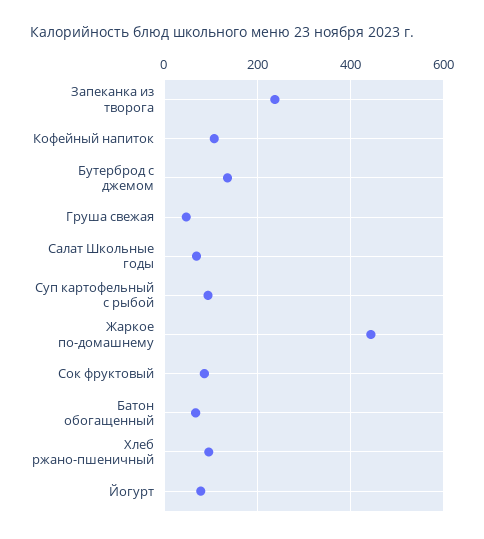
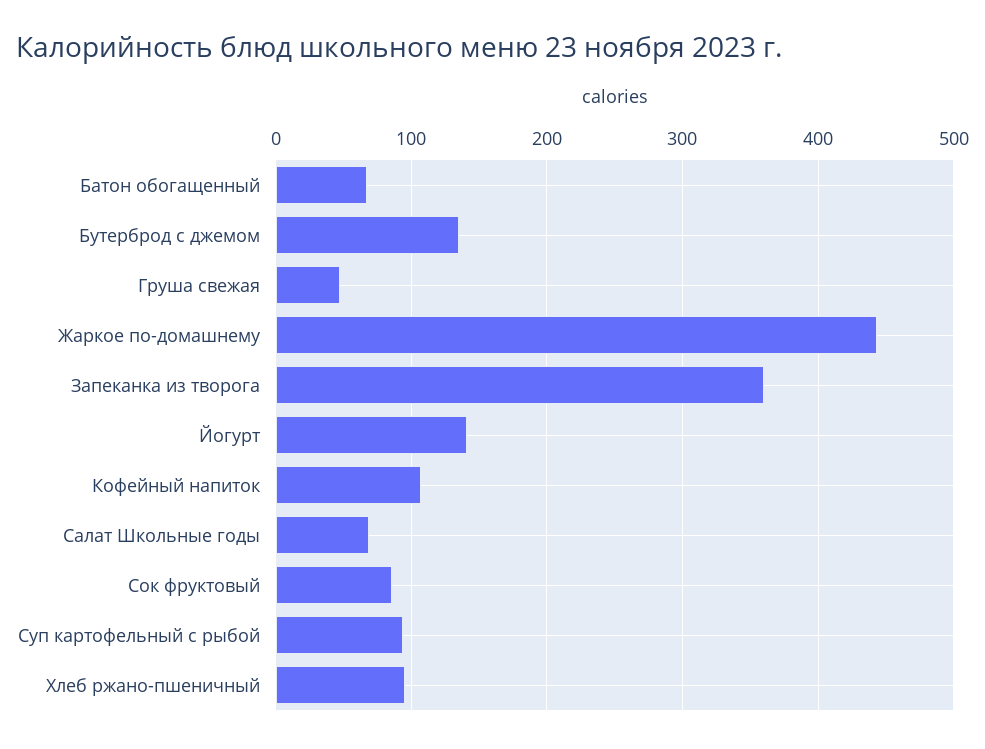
Запеканка из творога: 240 -> 360
Йогурт: 80 -> 140

